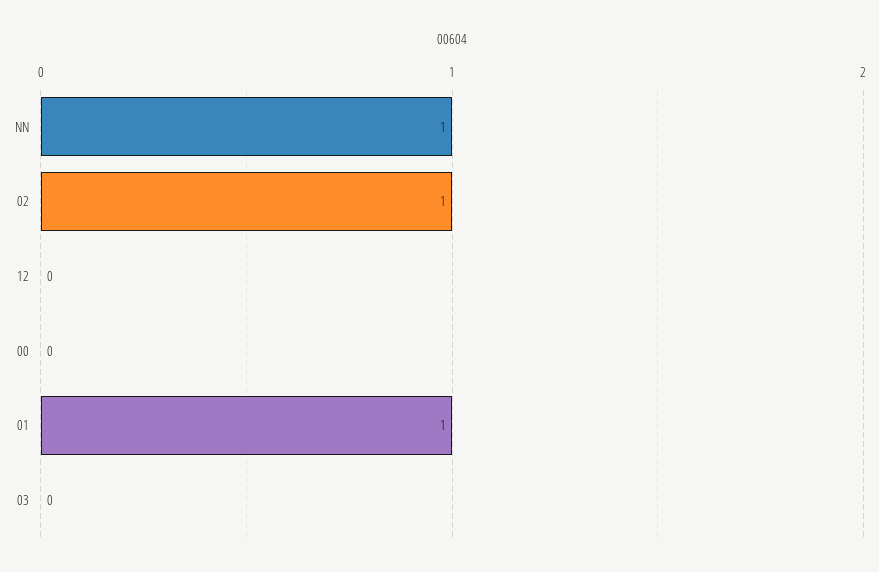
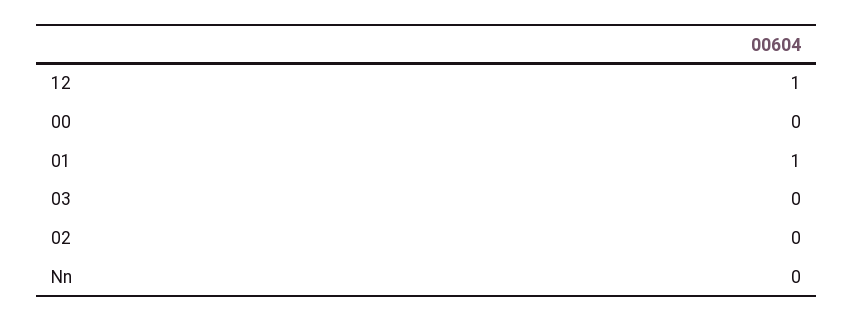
NN: 1 -> 0
02: 1 -> 0
12: 0 -> 1

